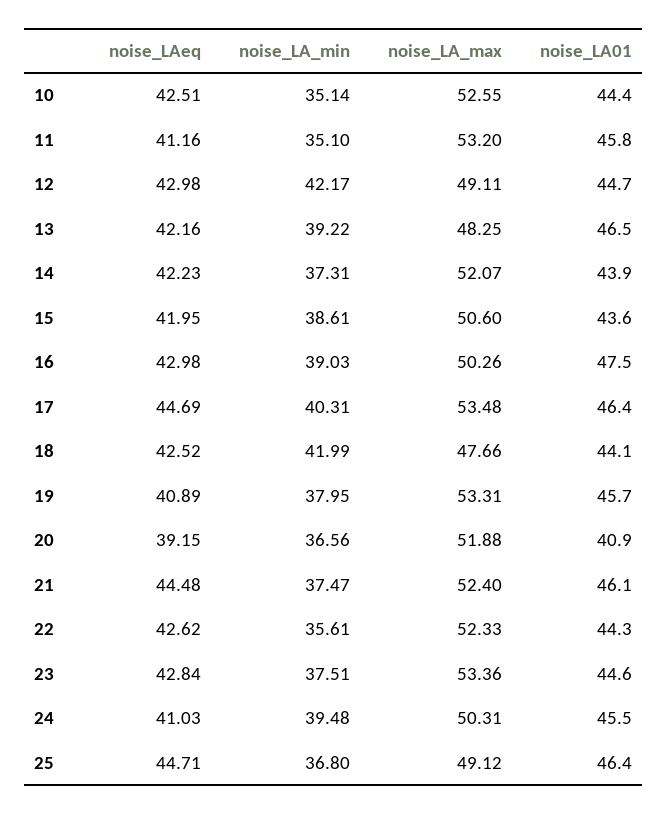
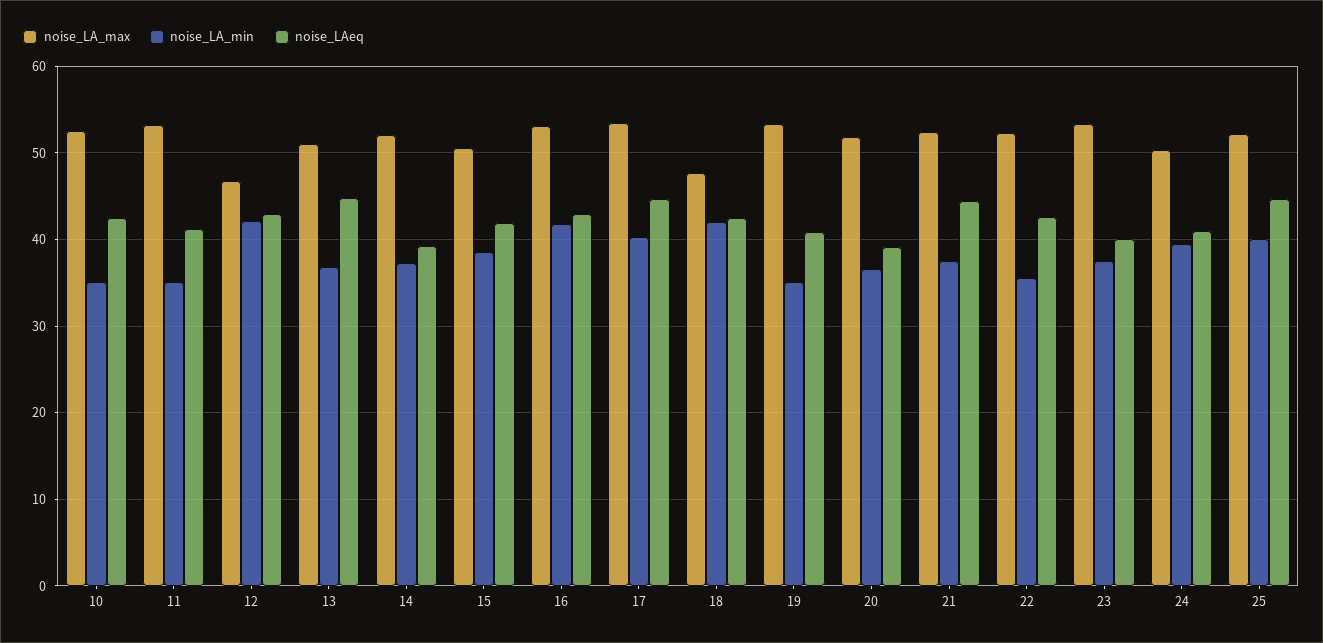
noise_LA01, 10: 44.4 -> none
noise_LA01, 11: 45.8 -> none
noise_LA_max, 12: 49.11 -> 47
noise_LA01, 12: 44.7 -> none
noise_LAeq, 13: 42.16 -> 45
noise_LA_min, 13: 39.22 -> 37
noise_LA_max, 13: 48.25 -> 51
noise_LA01, 13: 46.5 -> none
noise_LAeq, 14: 42.23 -> 39
noise_LA01, 14: 43.9 -> none
noise_LA01, 15: 43.6 -> none
noise_LA_min, 16: 39.03 -> 42
noise_LA_max, 16: 50.26 -> 53
noise_LA01, 16: 47.5 -> none
noise_LA01, 17: 46.4 -> none
noise_LA01, 18: 44.1 -> none
noise_LA_min, 19: 37.95 -> 35
noise_LA01, 19: 45.7 -> none
noise_LA01, 20: 40.9 -> none
noise_LA01, 21: 46.1 -> none
noise_LA01, 22: 44.3 -> none
noise_LAeq, 23: 42.84 -> 40
noise_LA01, 23: 44.6 -> none
noise_LA01, 24: 45.5 -> none
noise_LA_min, 25: 36.8 -> 40
noise_LA_max, 25: 49.12 -> 52
noise_LA01, 25: 46.4 -> none

